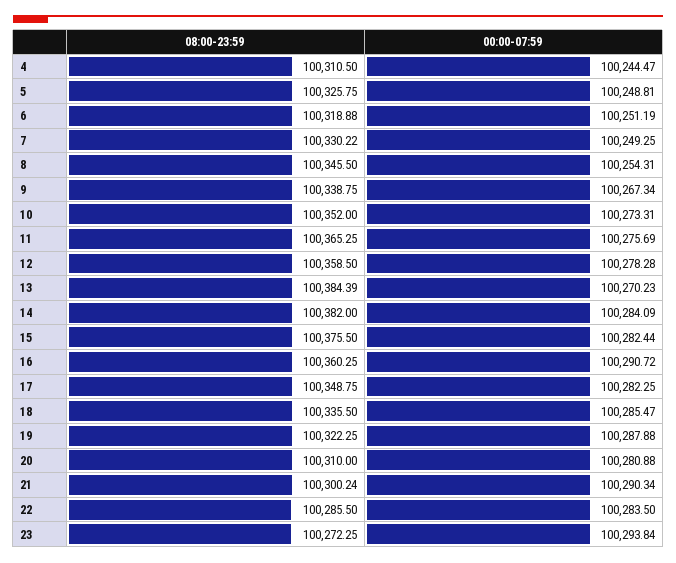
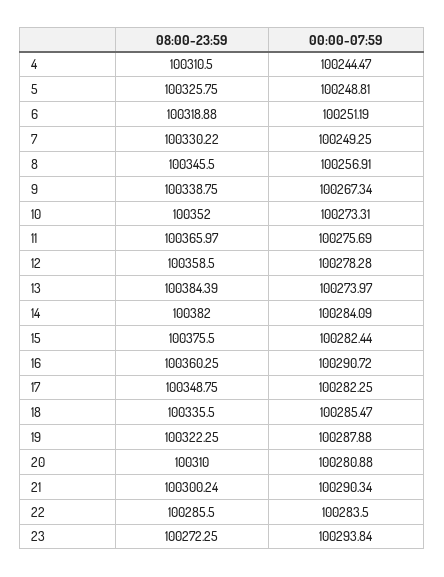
00:00-07:59, 8: 100254.31 -> 100256.91
08:00-23:59, 11: 100365.25 -> 100365.97
00:00-07:59, 13: 100270.23 -> 100273.97

